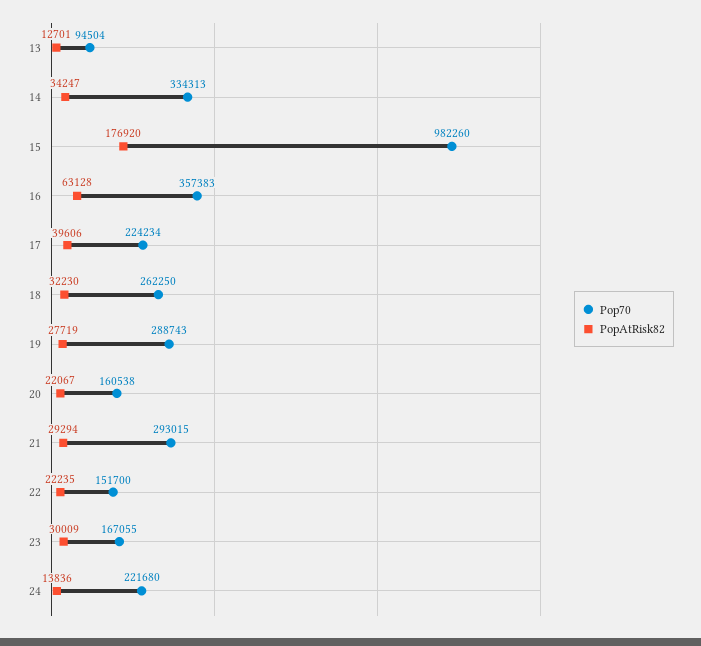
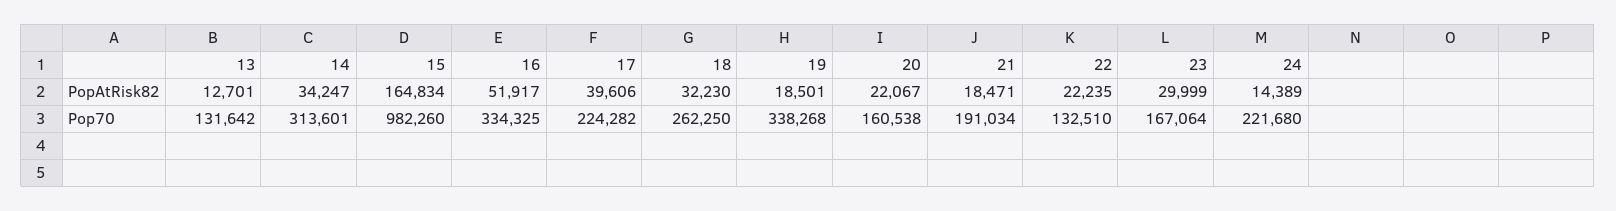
Pop70, 13: 94504 -> 131642
Pop70, 14: 334313 -> 313601
PopAtRisk82, 15: 176920 -> 164834
Pop70, 16: 357383 -> 334325
PopAtRisk82, 16: 63128 -> 51917
Pop70, 17: 224234 -> 224282
Pop70, 19: 288743 -> 338268
PopAtRisk82, 19: 27719 -> 18501
Pop70, 21: 293015 -> 191034
PopAtRisk82, 21: 29294 -> 18471
Pop70, 22: 151700 -> 132510
Pop70, 23: 167055 -> 167064
PopAtRisk82, 23: 30009 -> 29999
PopAtRisk82, 24: 13836 -> 14389

